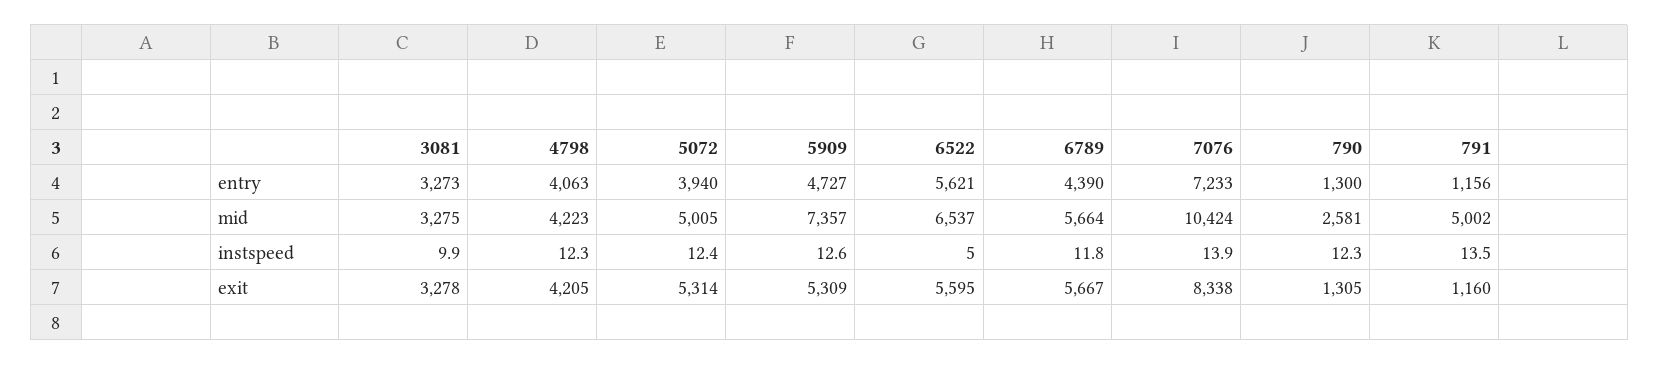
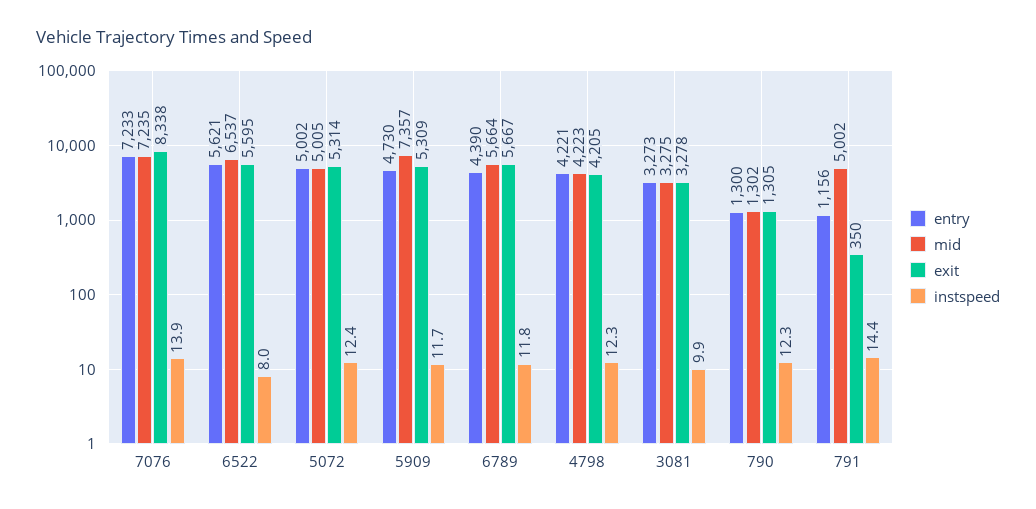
entry, 4798: 4063 -> 4221
entry, 5072: 3940 -> 5002
entry, 5909: 4727 -> 4730
mid, 7076: 10424 -> 7235
mid, 790: 2581 -> 1302
instspeed, 5909: 12.6 -> 11.7
instspeed, 6522: 5 -> 8
instspeed, 791: 13.5 -> 14.4
exit, 791: 1160 -> 350

